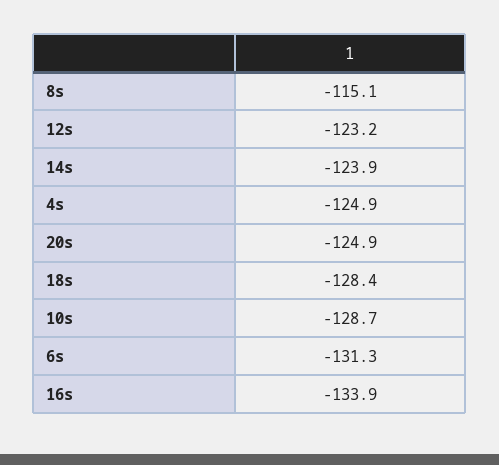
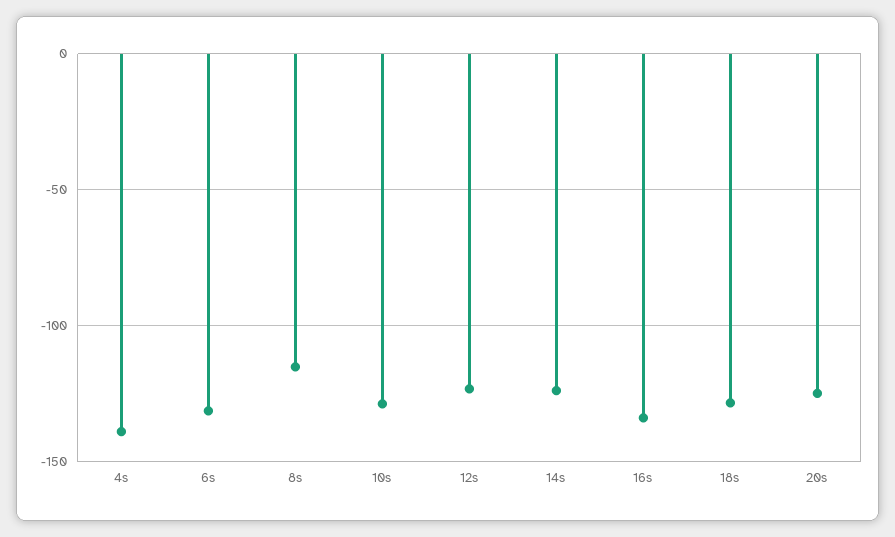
4s: -124.9 -> -140

